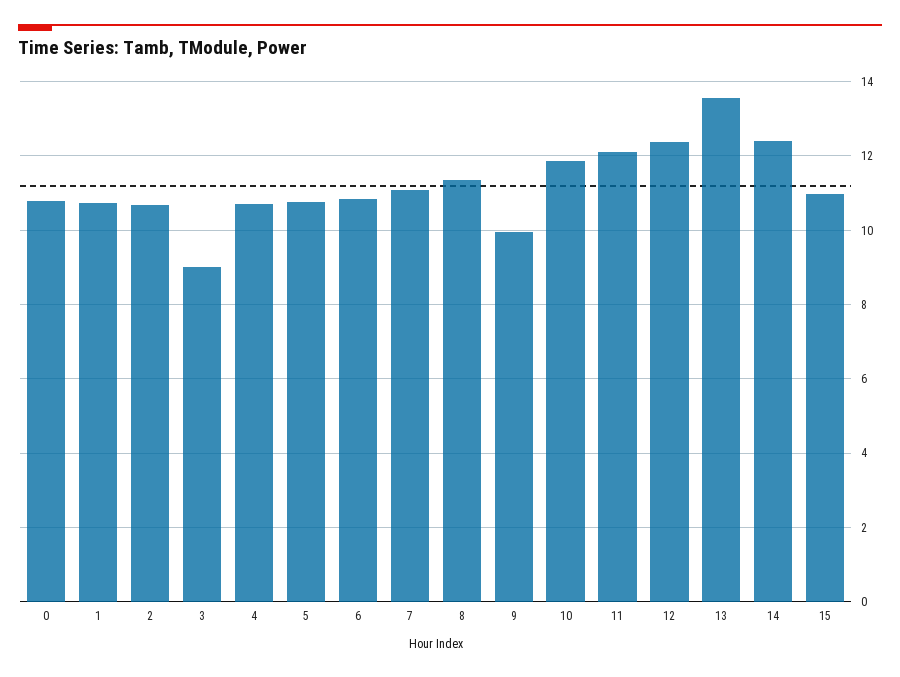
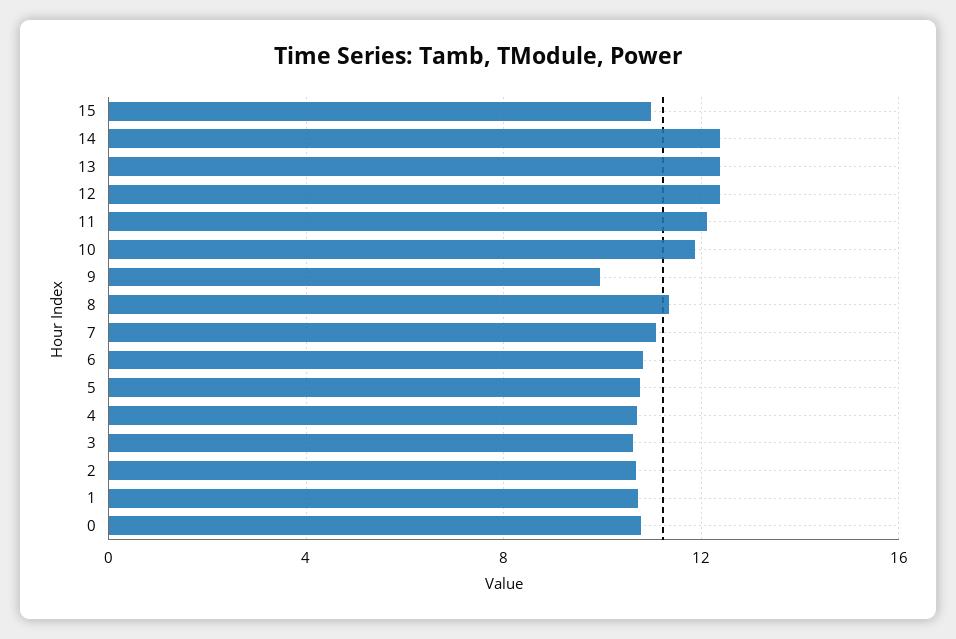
3: 9 -> 10.5
13: 13.6 -> 12.5

